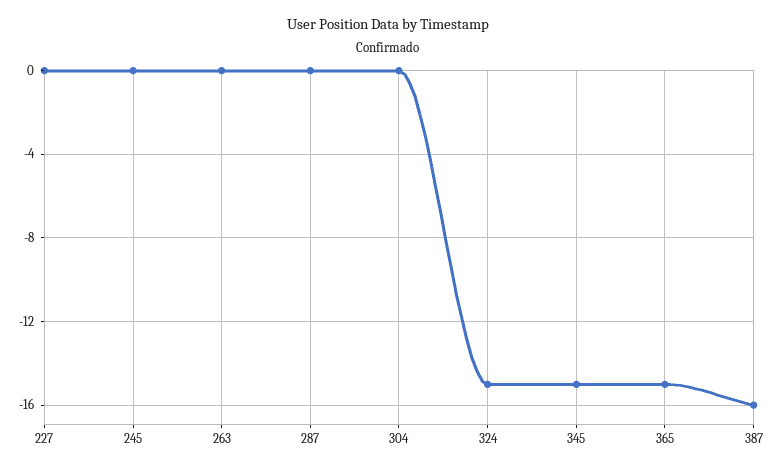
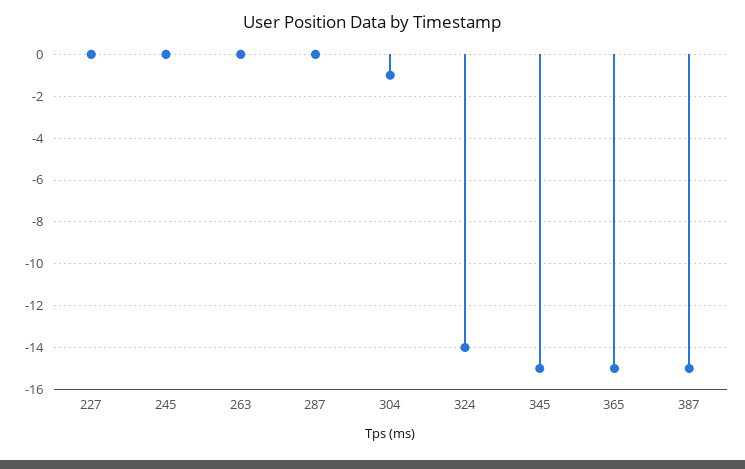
304: 0 -> -1
324: -15 -> -14
387: -16 -> -15

